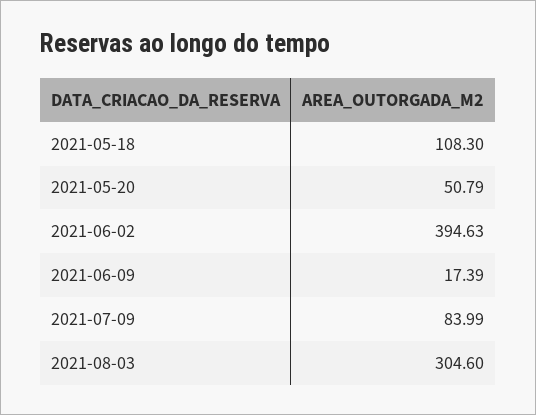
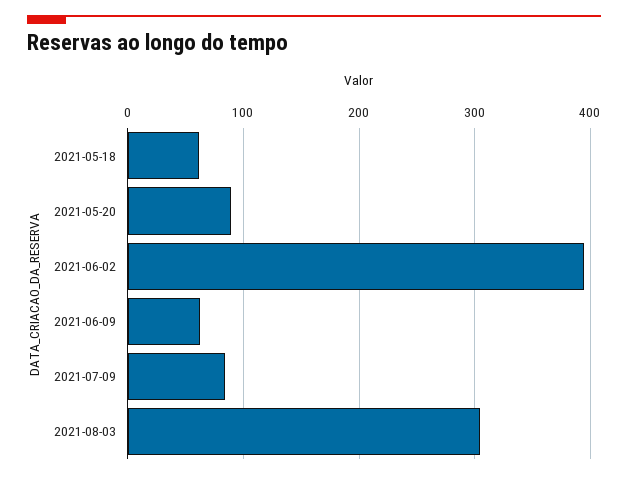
2021-05-18: 108.3 -> 60
2021-05-20: 50.79 -> 90
2021-06-09: 17.39 -> 60

